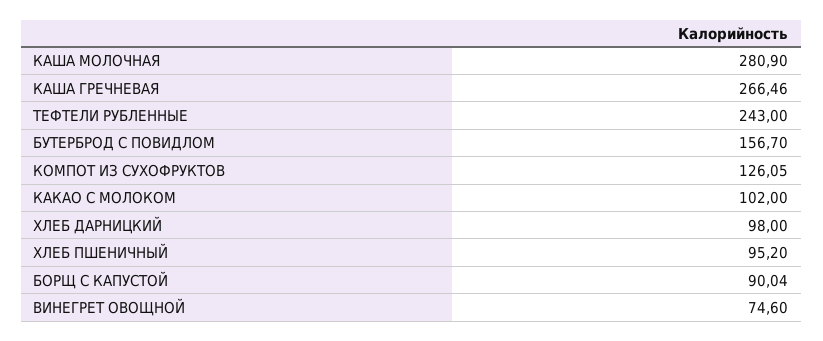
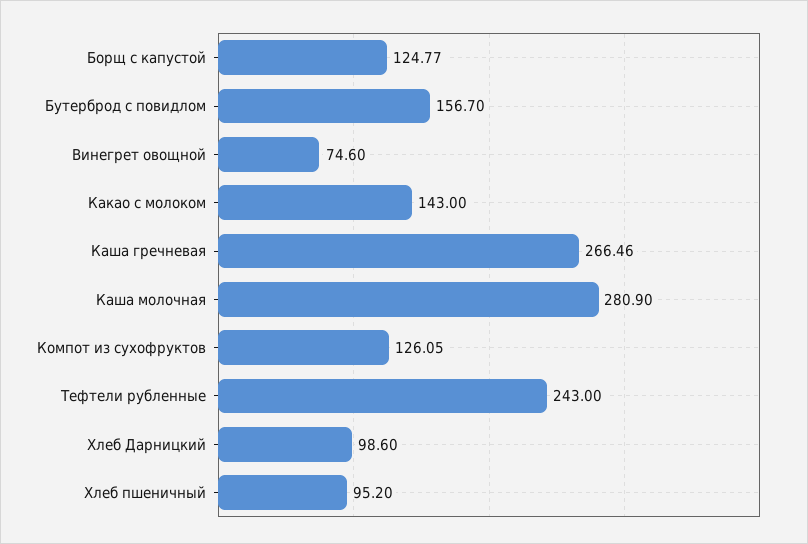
КАКАО С МОЛОКОМ: 102 -> 143
ХЛЕБ ДАРНИЦКИЙ: 98 -> 98.6
БОРЩ С КАПУСТОЙ: 90.04 -> 124.77

